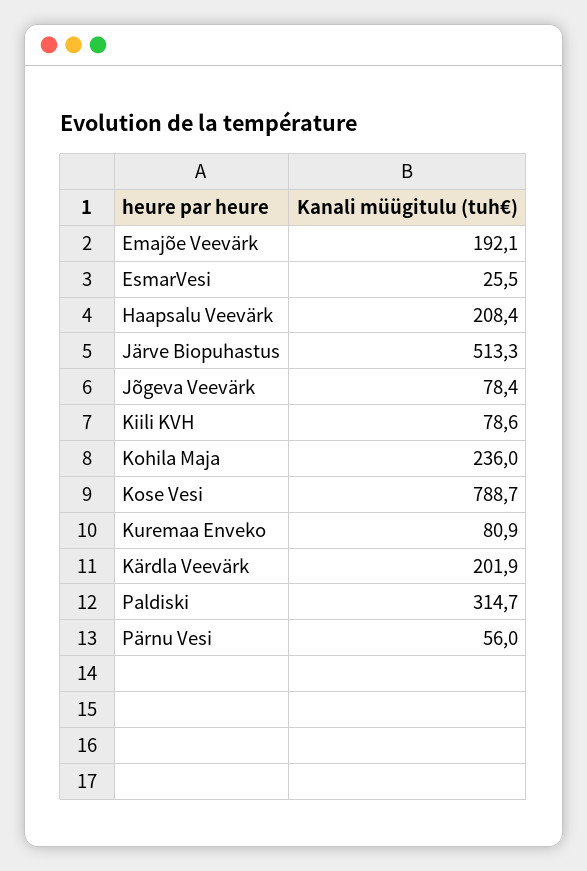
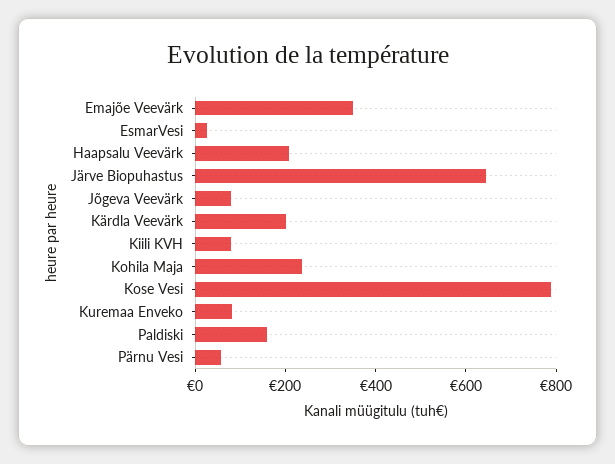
Emajõe Veevärk: 192.1 -> 350
Järve Biopuhastus: 513.3 -> 650
Paldiski: 314.7 -> 150

